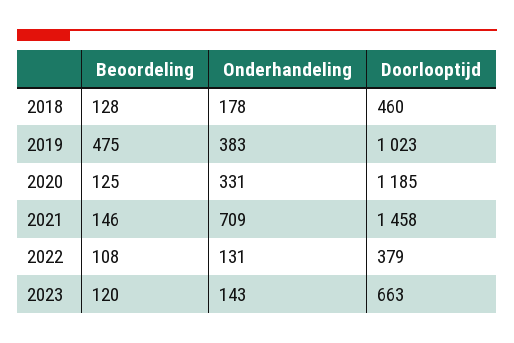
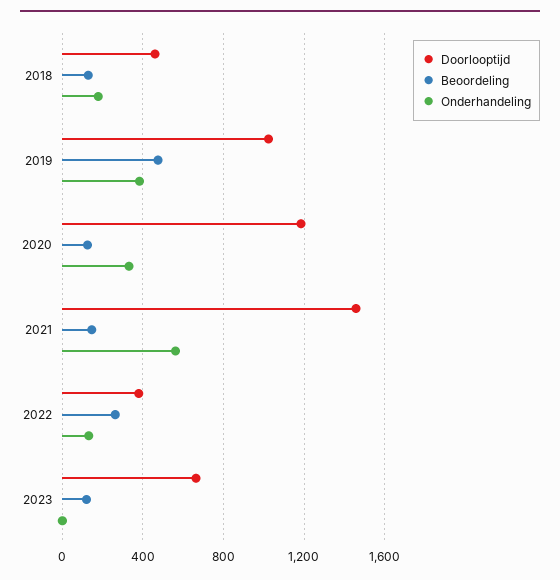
Onderhandeling, 2021: 709 -> 550
Beoordeling, 2022: 108 -> 250
Onderhandeling, 2023: 143 -> 0

